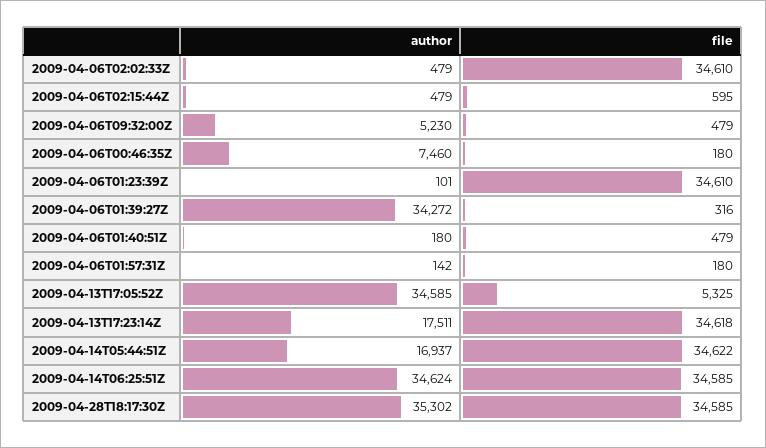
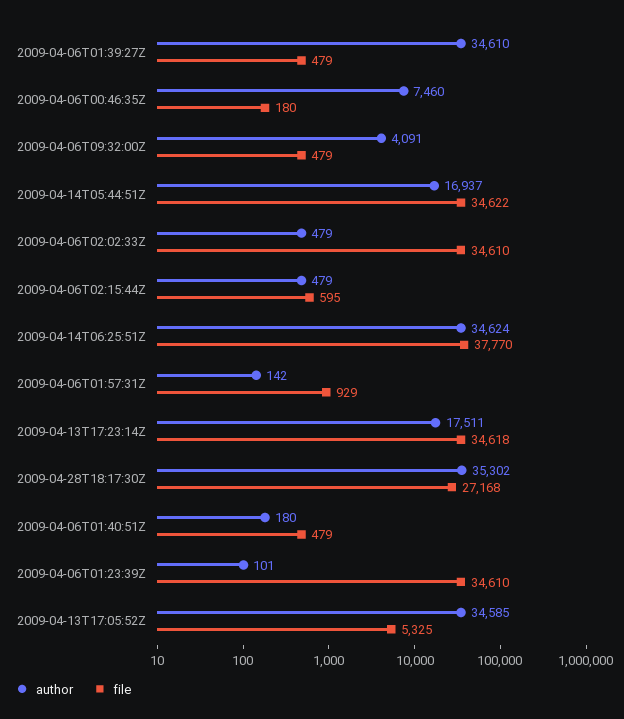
author, 2009-04-06T09:32:00Z: 5230 -> 4091
author, 2009-04-06T01:39:27Z: 34272 -> 34610
file, 2009-04-06T01:39:27Z: 316 -> 479
file, 2009-04-06T01:57:31Z: 180 -> 929
file, 2009-04-14T06:25:51Z: 34585 -> 37770
file, 2009-04-28T18:17:30Z: 34585 -> 27168

